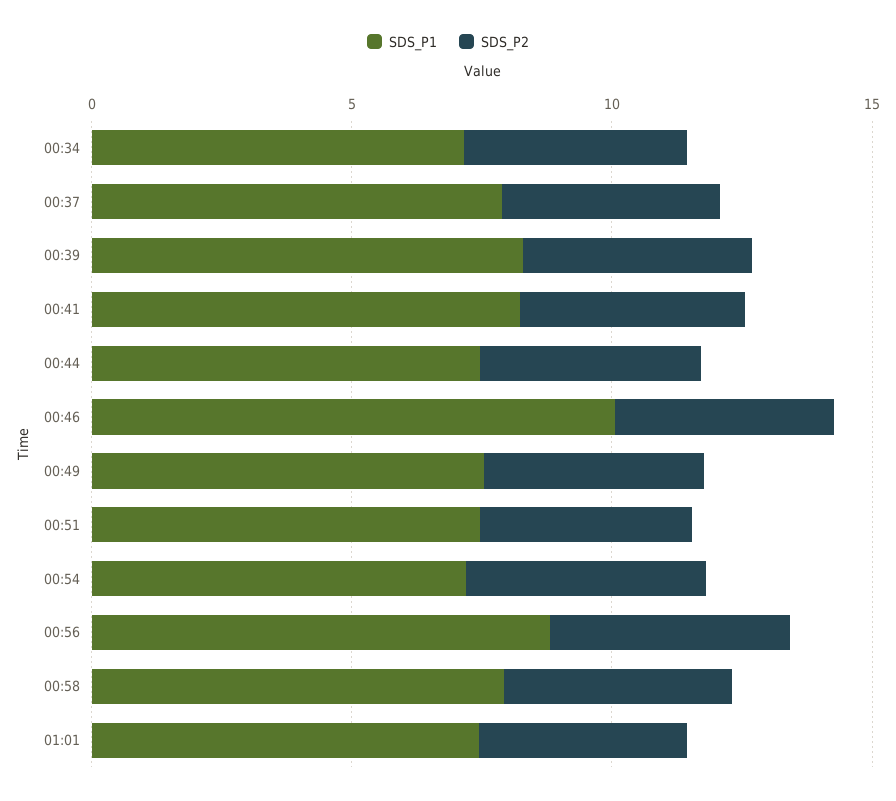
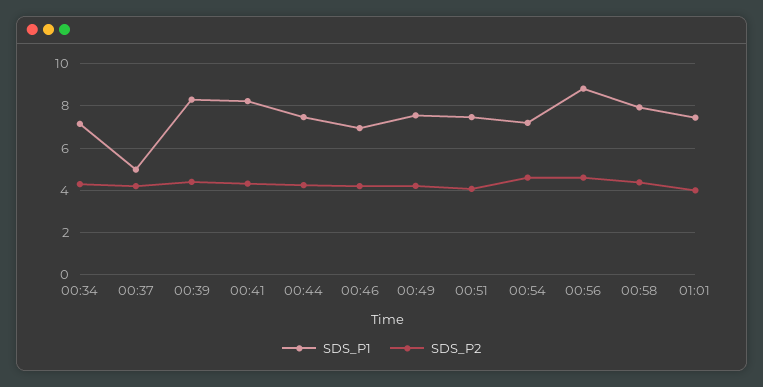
SDS_P1, 00:37: 8 -> 5
SDS_P1, 00:46: 10 -> 7

